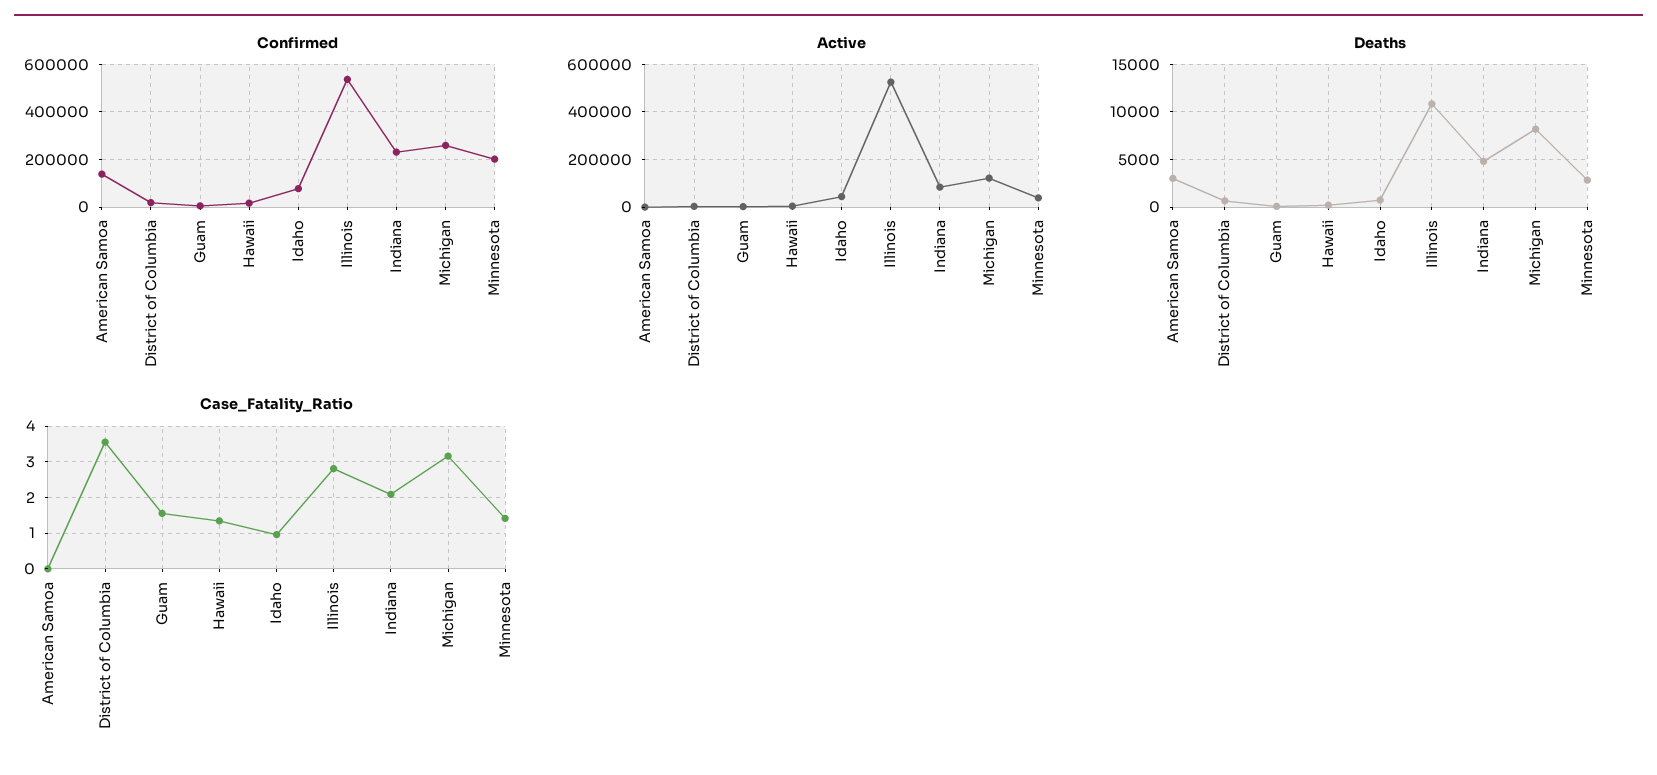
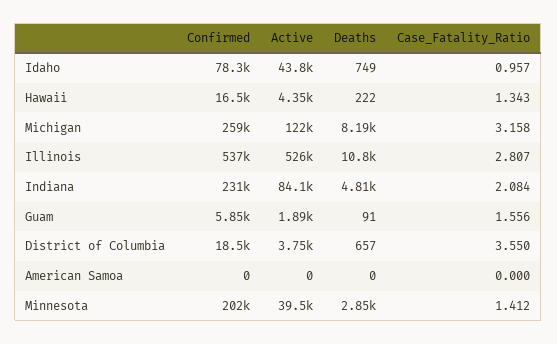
Confirmed, American Samoa: 150000 -> 0
Deaths, American Samoa: 3000 -> 0

